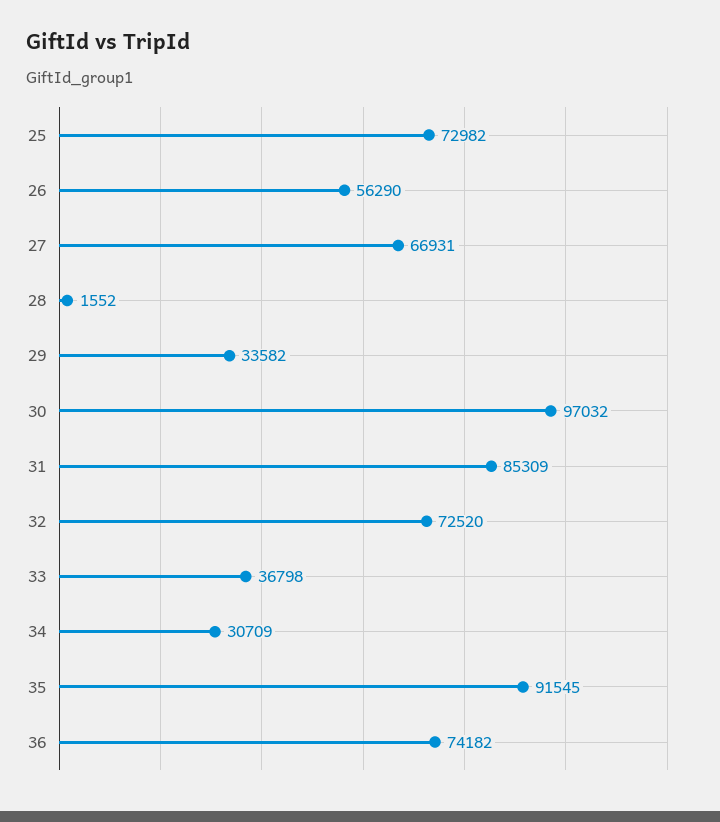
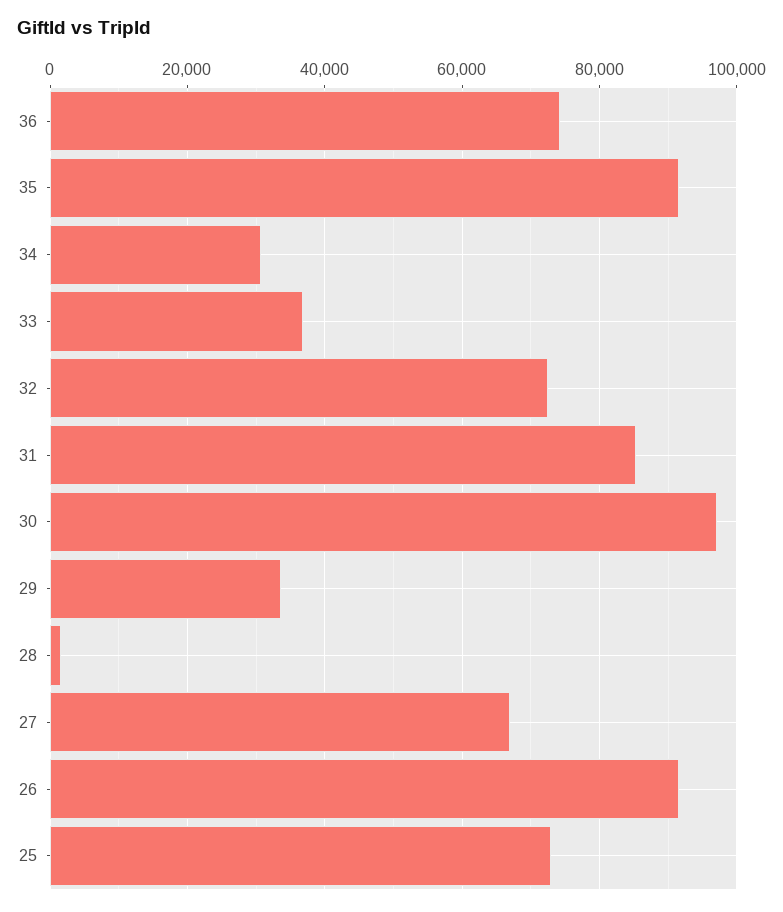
26: 56290 -> 92000

